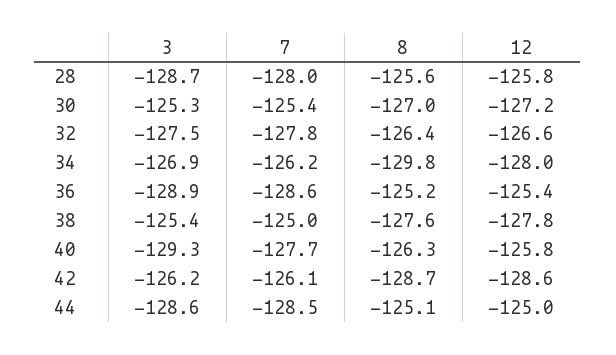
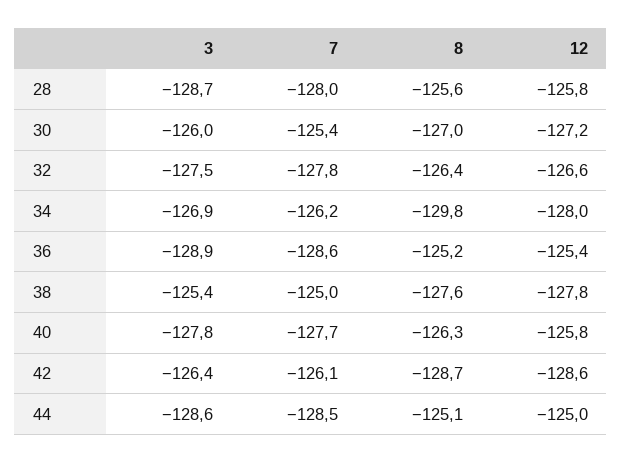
3, 30: -125.3 -> -126
3, 40: -129.3 -> -127.8
3, 42: -126.2 -> -126.4

